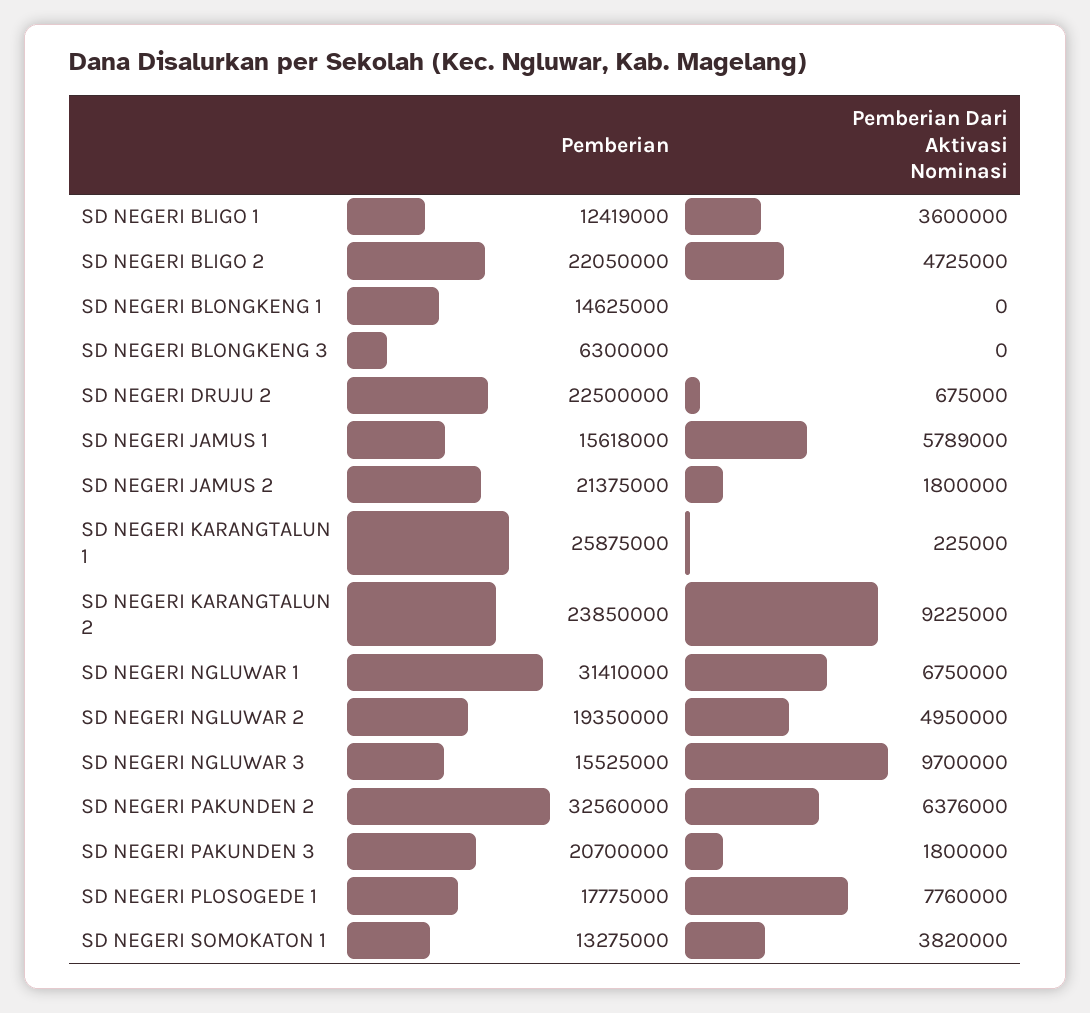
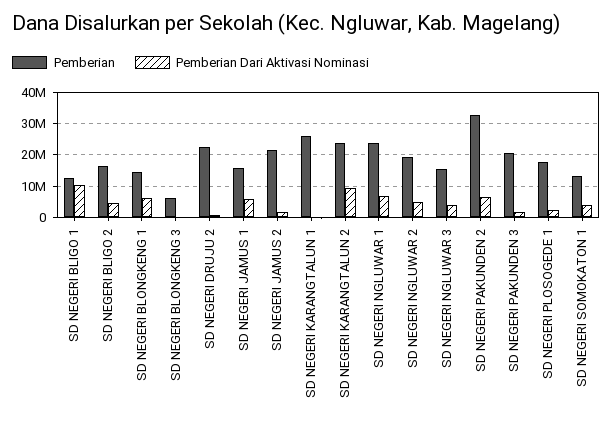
Pemberian Dari Aktivasi Nominasi, SD NEGERI BLIGO 1: 3600000 -> 10000000
Pemberian, SD NEGERI BLIGO 2: 22050000 -> 16000000
Pemberian Dari Aktivasi Nominasi, SD NEGERI BLONGKENG 1: 0 -> 6000000
Pemberian, SD NEGERI NGLUWAR 1: 31410000 -> 24000000
Pemberian Dari Aktivasi Nominasi, SD NEGERI NGLUWAR 3: 9700000 -> 4000000
Pemberian Dari Aktivasi Nominasi, SD NEGERI PLOSOGEDE 1: 7760000 -> 2000000

